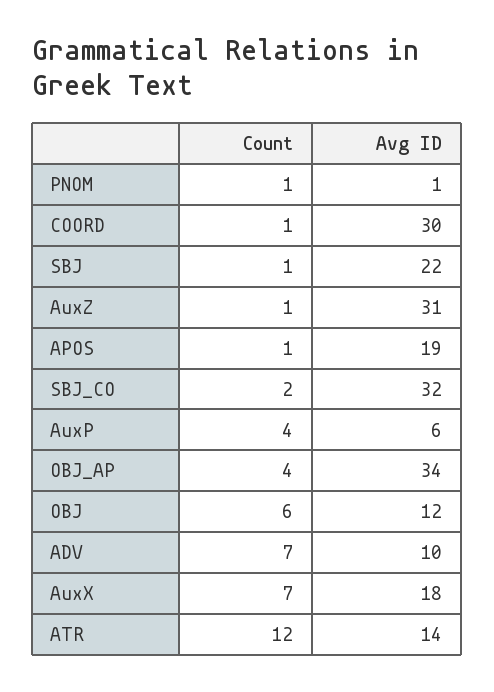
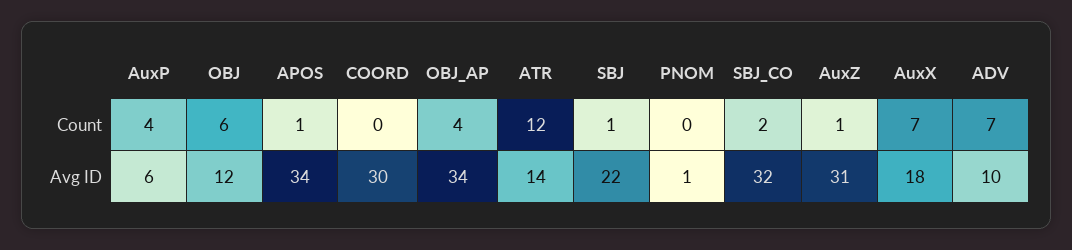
Count, PNOM: 1 -> 0
Count, COORD: 1 -> 0
Avg ID, APOS: 19 -> 34

